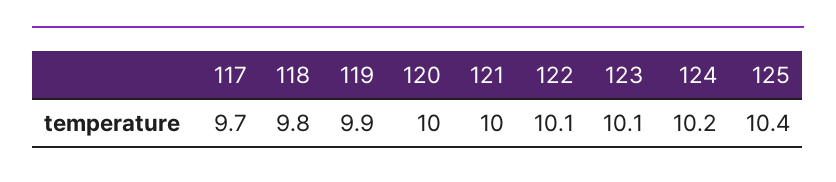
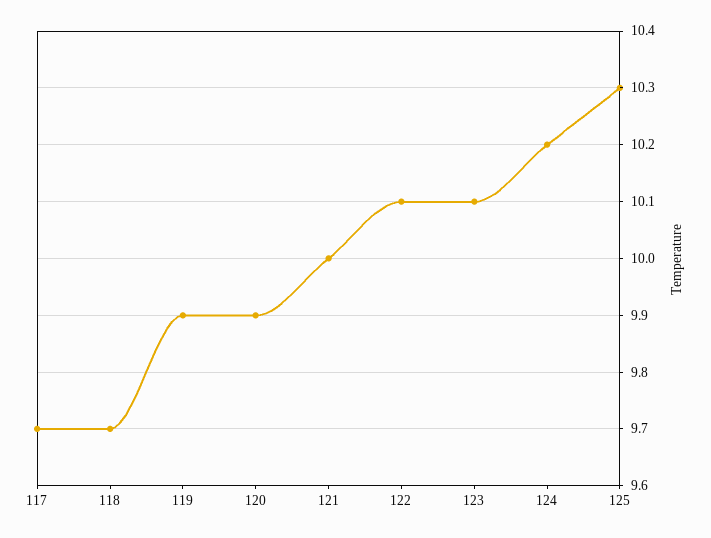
118: 9.8 -> 9.7
120: 10 -> 9.9
125: 10.4 -> 10.3

